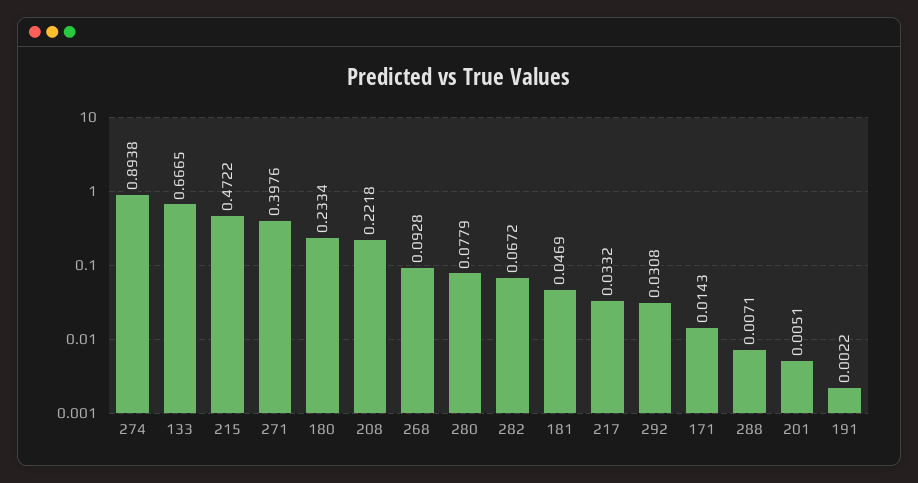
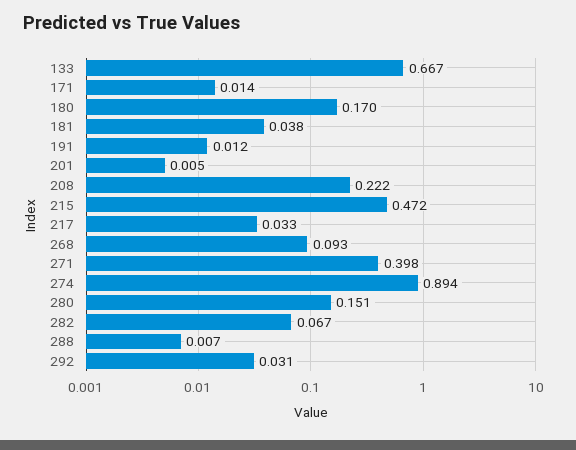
180: 0.2334 -> 0.17
280: 0.0779 -> 0.151
181: 0.0469 -> 0.038
191: 0.0022 -> 0.012

